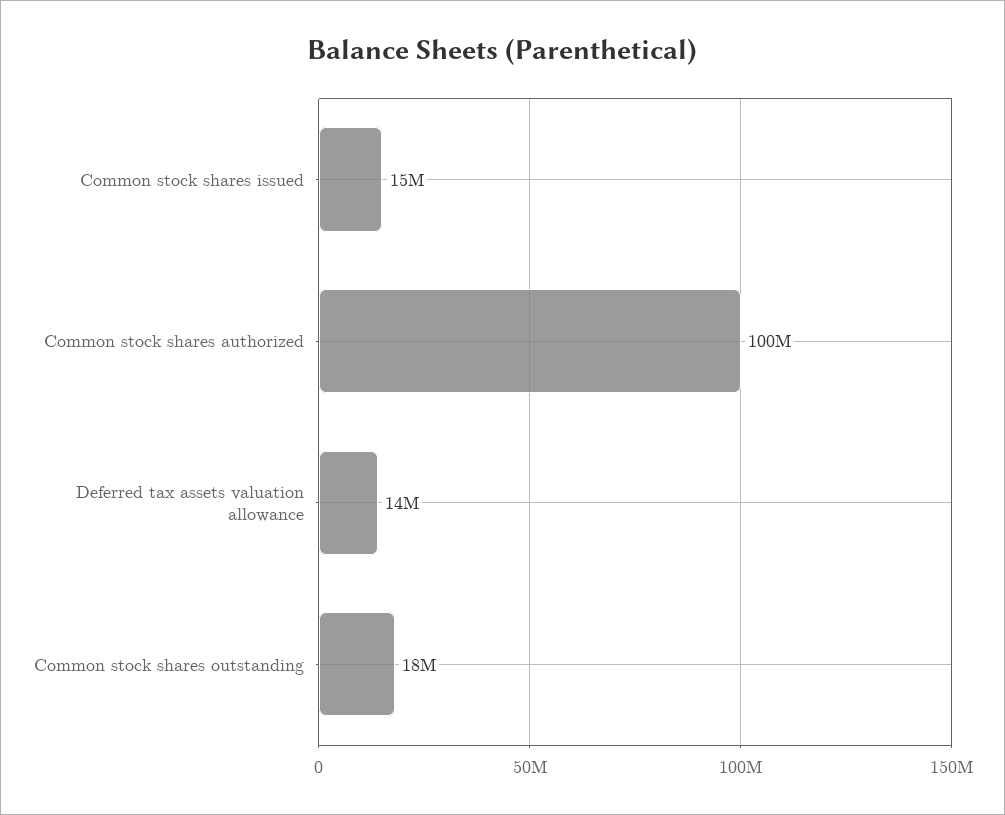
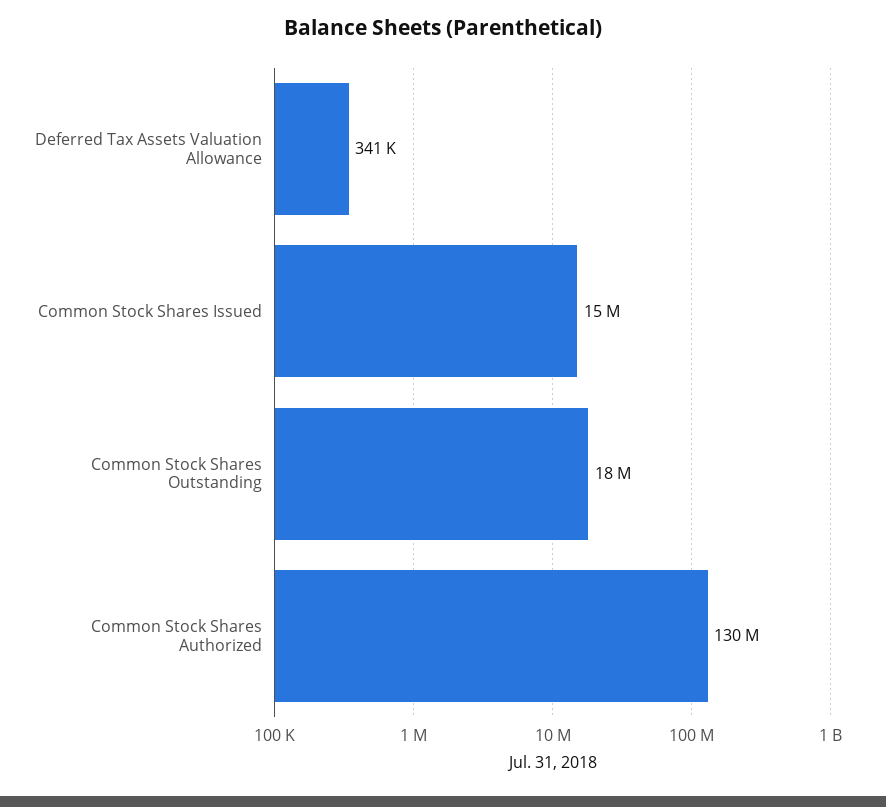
Common stock shares authorized: 100000000 -> 130000000
Deferred tax assets valuation allowance: 14000000 -> 341000

